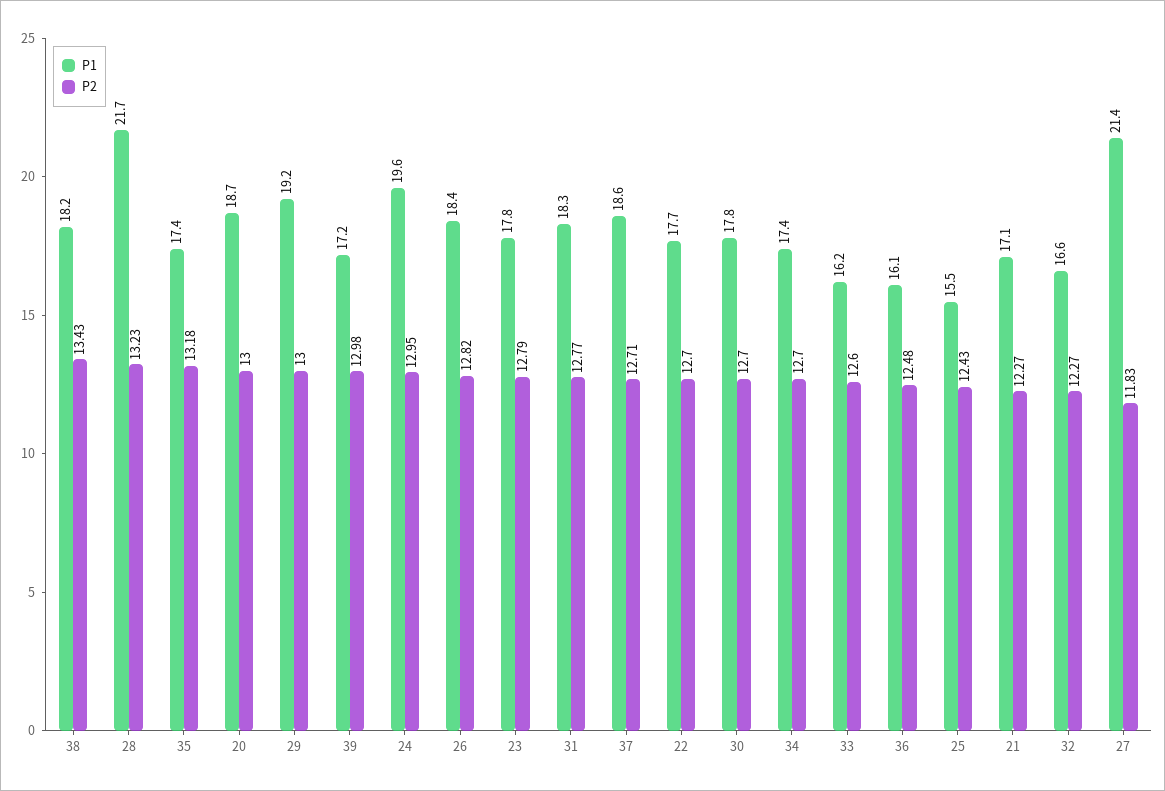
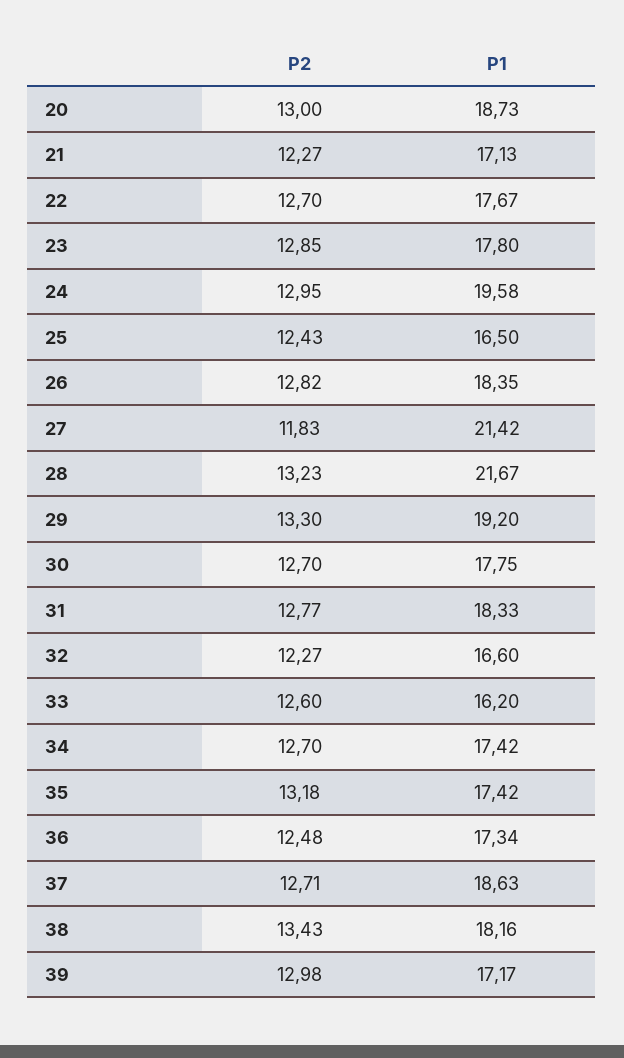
P2, 29: 13 -> 13.3
P2, 23: 12.79 -> 12.85
P1, 36: 16.1 -> 17.34
P1, 25: 15.5 -> 16.5

